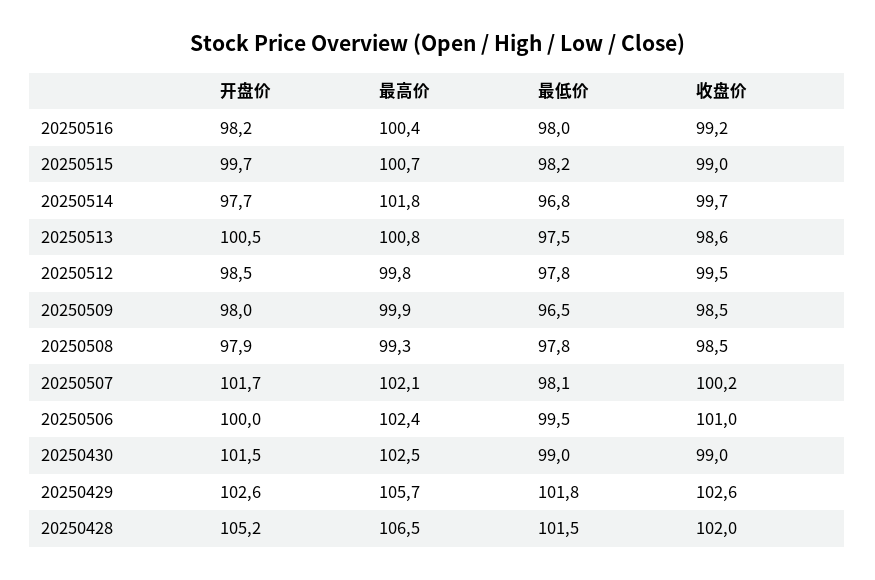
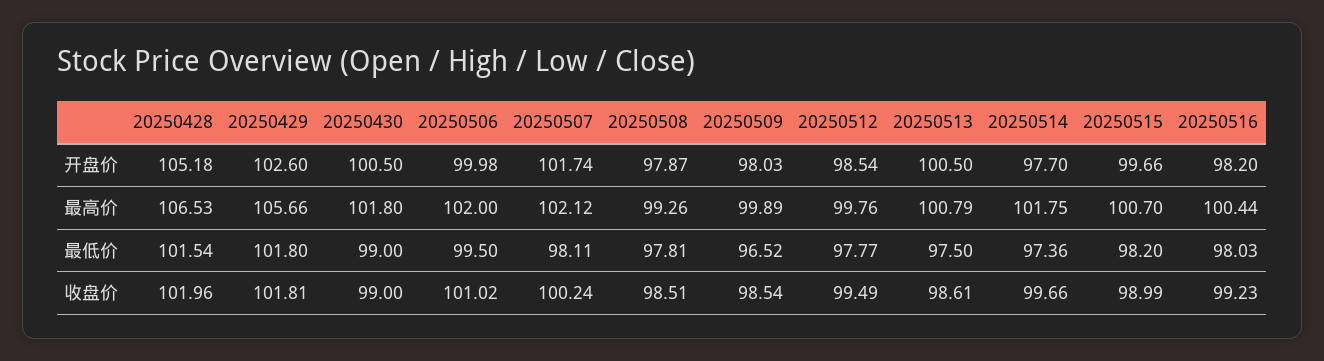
最低价, 20250514: 96.8 -> 97.36
最高价, 20250506: 102.4 -> 102
开盘价, 20250430: 101.5 -> 100.5
最高价, 20250430: 102.5 -> 101.8
收盘价, 20250429: 102.6 -> 101.81

